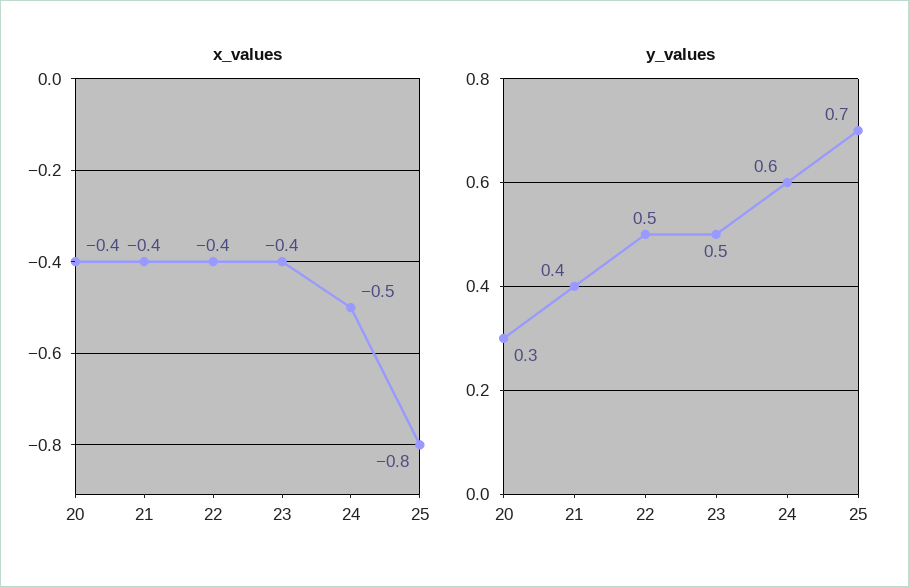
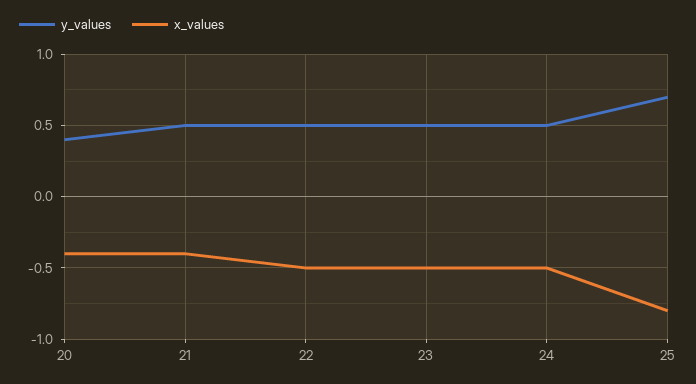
x_values, 22: -0.4 -> -0.5
x_values, 23: -0.4 -> -0.5
y_values, 20: 0.3 -> 0.4
y_values, 21: 0.4 -> 0.5
y_values, 24: 0.6 -> 0.5

